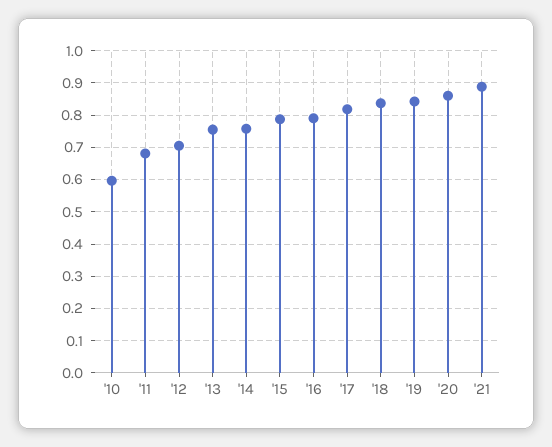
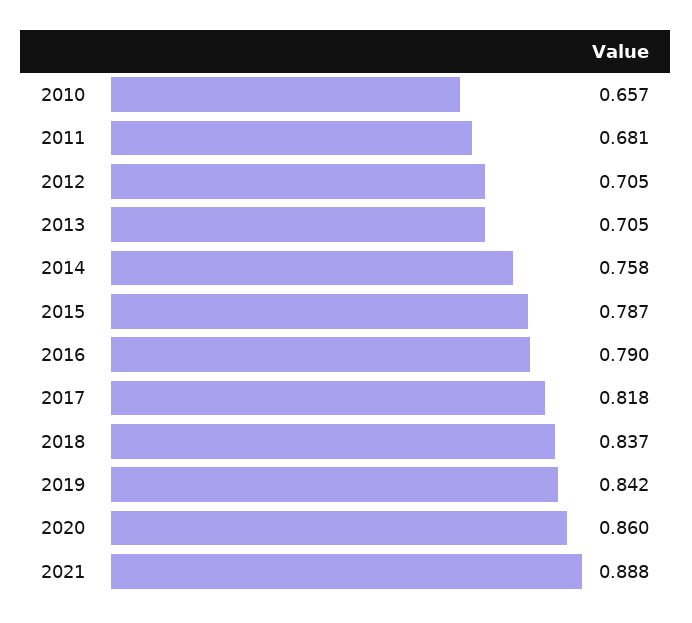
'10: 0.6 -> 0.657
'13: 0.76 -> 0.705

